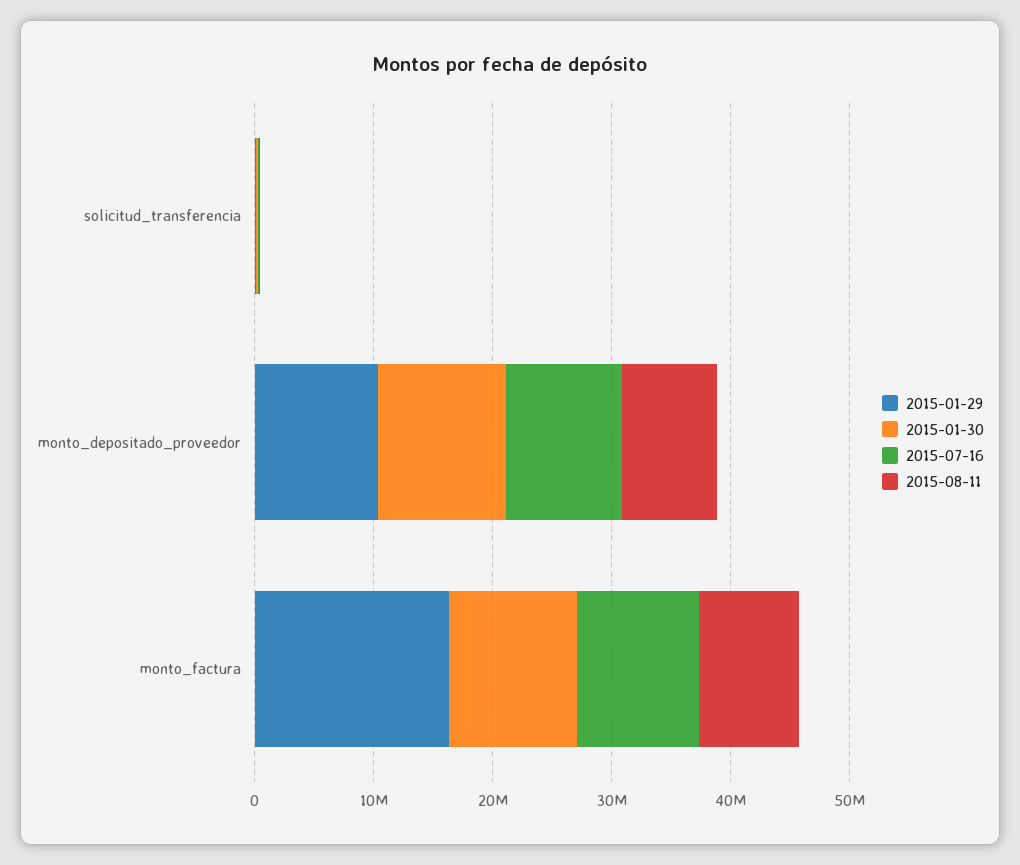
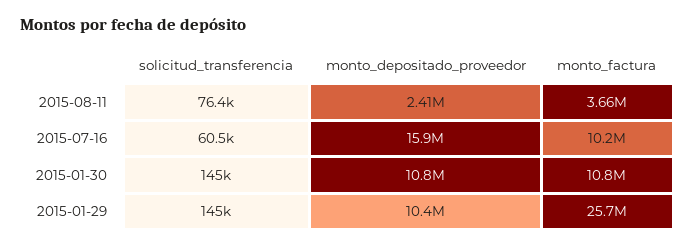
2015-07-16, monto_depositado_proveedor: 10000000 -> 15900000
2015-08-11, monto_depositado_proveedor: 8000000 -> 2410000
2015-01-29, monto_factura: 16000000 -> 25700000
2015-08-11, monto_factura: 8000000 -> 3660000

